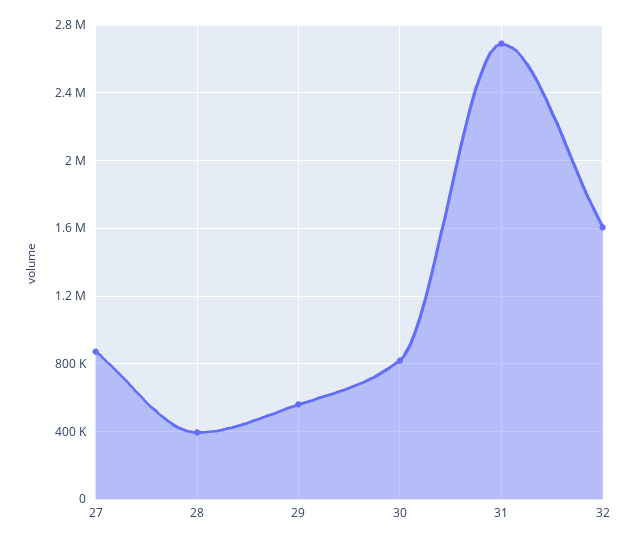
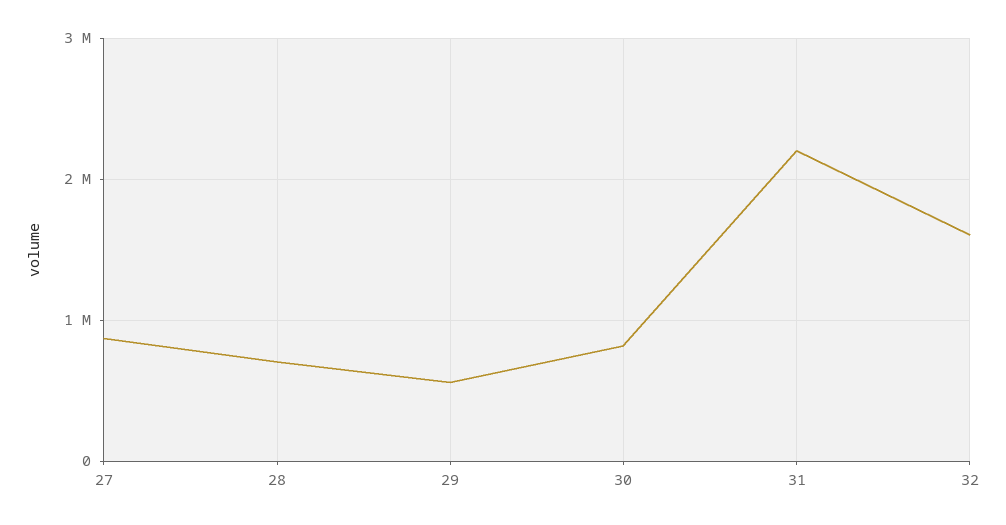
28: 400000 -> 700000
31: 2700000 -> 2200000

